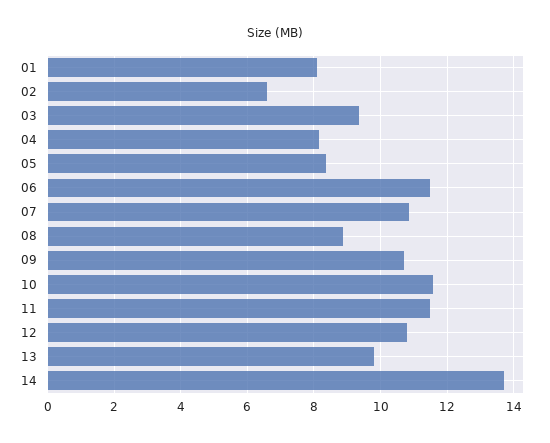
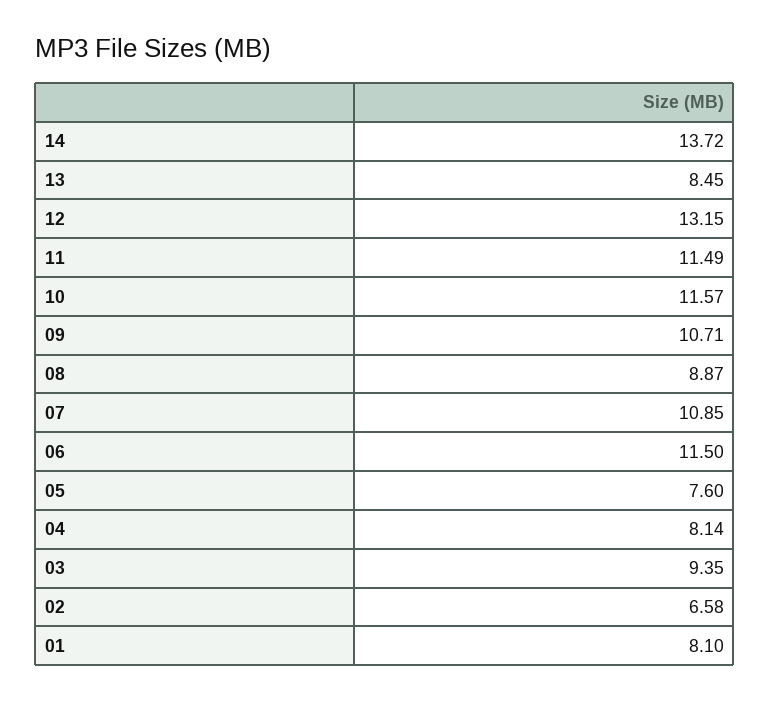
05: 8.4 -> 7.6
12: 10.8 -> 13.15
13: 9.8 -> 8.45

